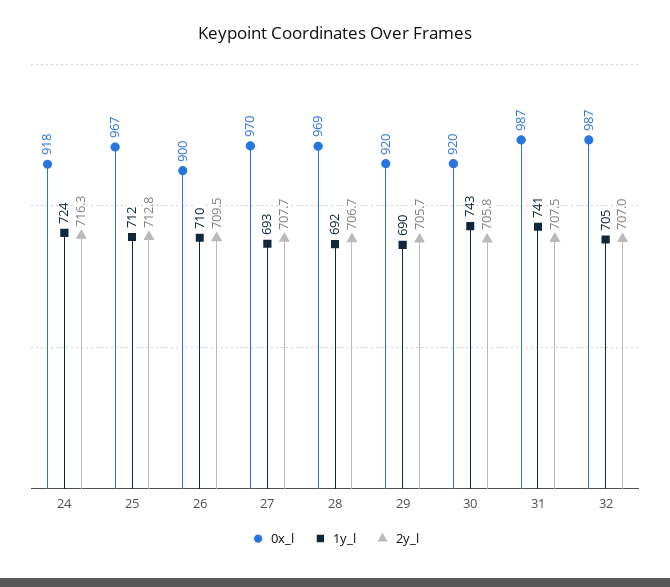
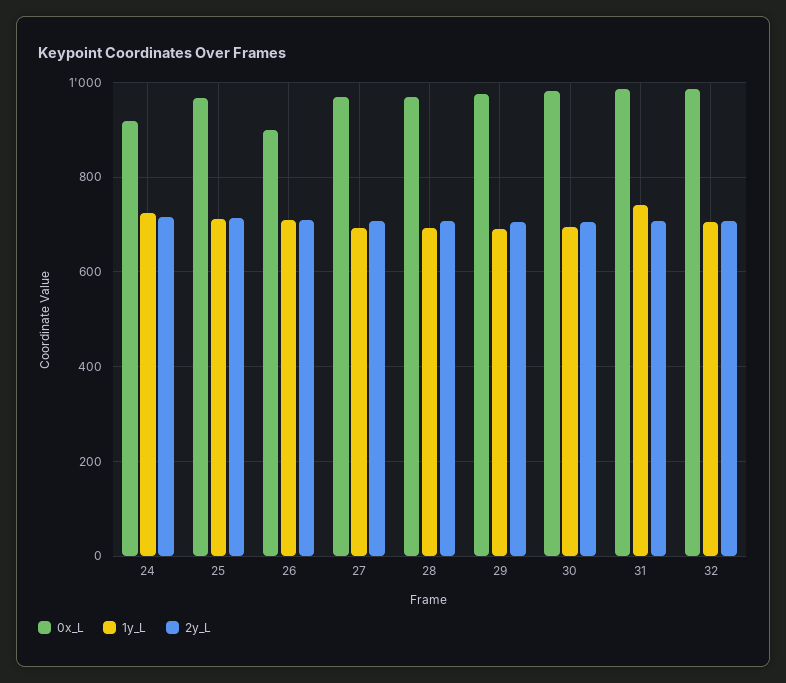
0x_l, 29: 920 -> 980
0x_l, 30: 920 -> 980
1y_l, 30: 743 -> 700

